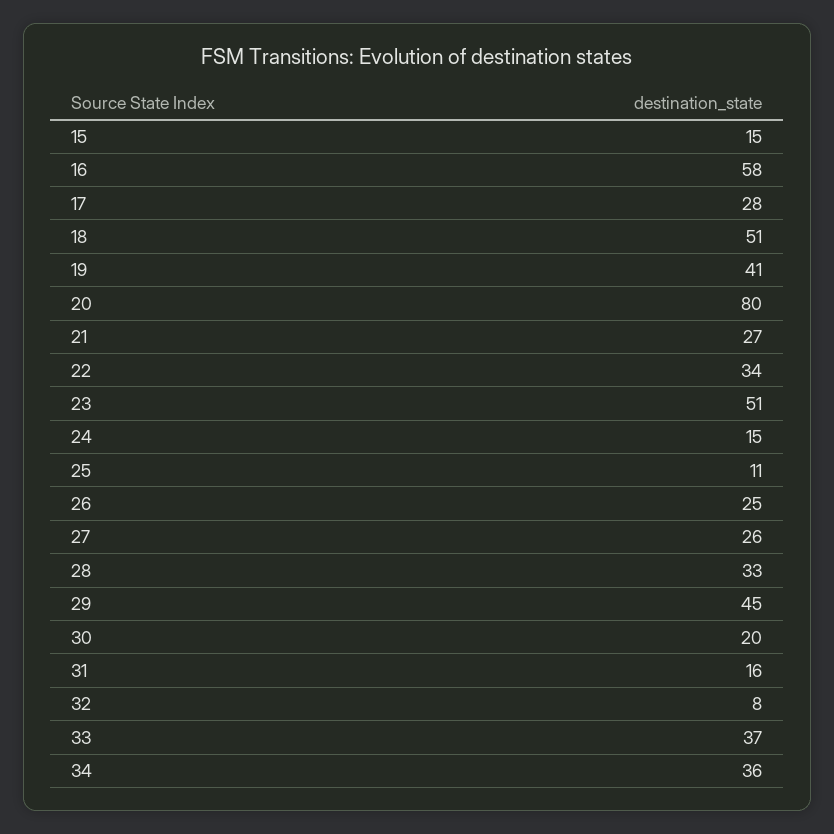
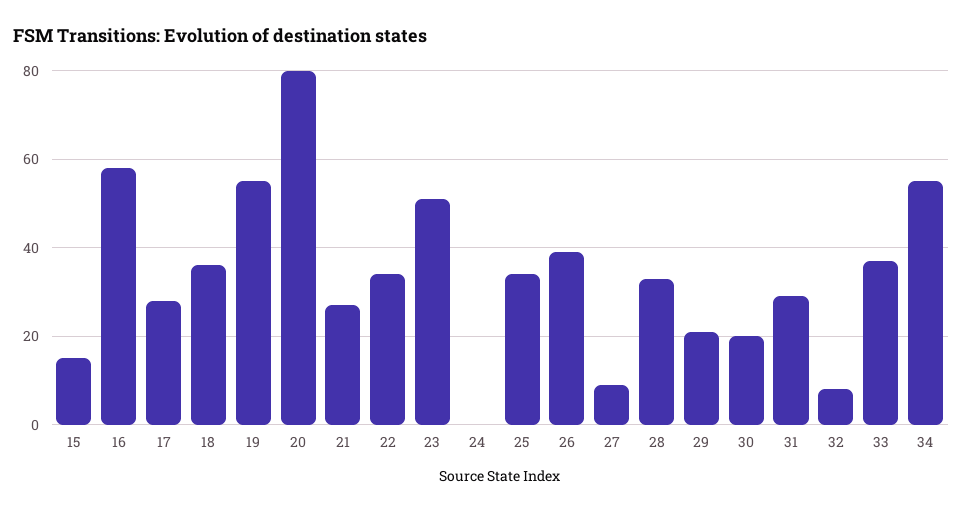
18: 51 -> 35
19: 41 -> 55
24: 15 -> 0
25: 11 -> 35
26: 25 -> 40
27: 26 -> 10
29: 45 -> 20
31: 16 -> 30
34: 36 -> 55

